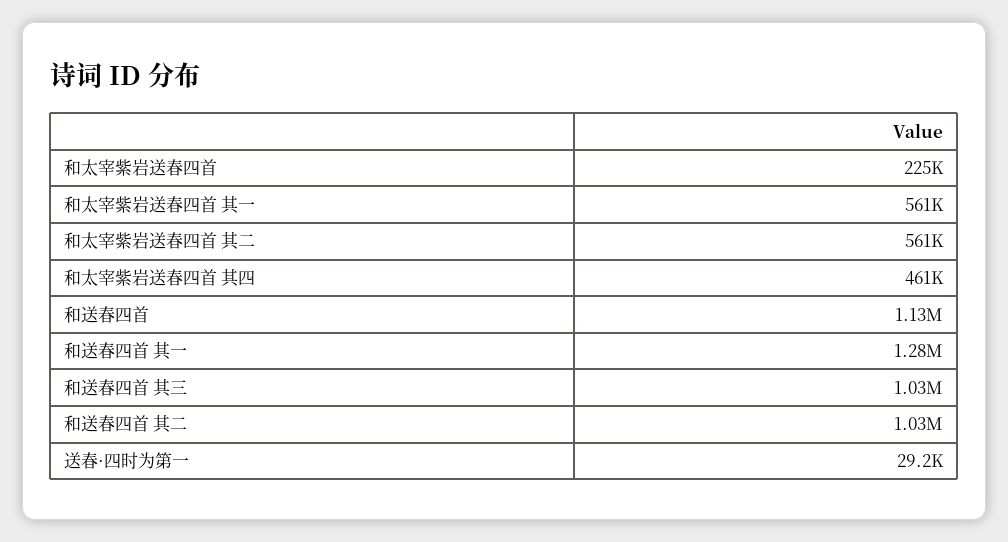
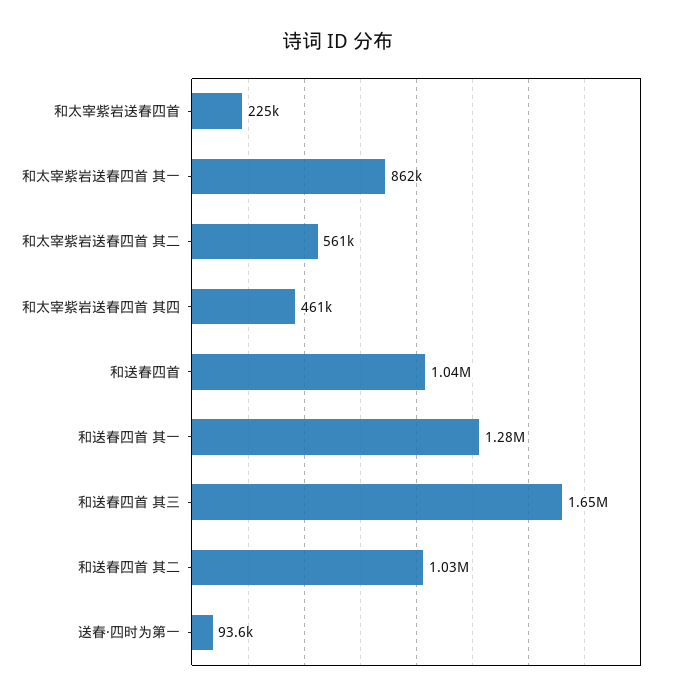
和太宰紫岩送春四首 其一: 561000 -> 862000
和送春四首: 1130000 -> 1040000
和送春四首 其三: 1030000 -> 1650000
送春·四时为第一: 29200 -> 93600

